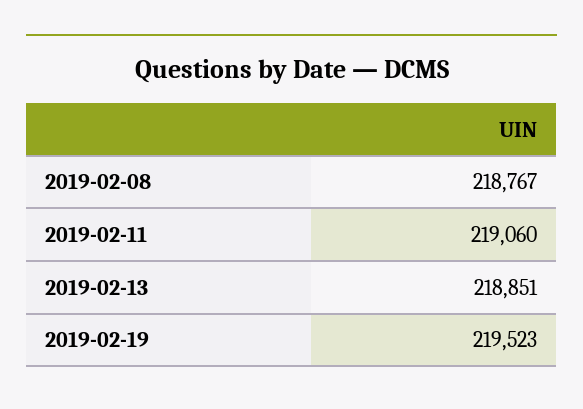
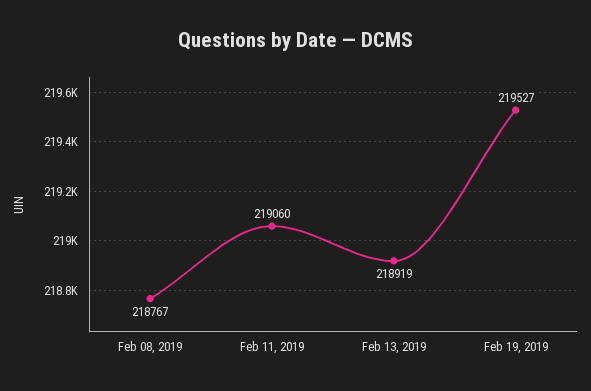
2019-02-13: 218851 -> 218919
2019-02-19: 219523 -> 219527

